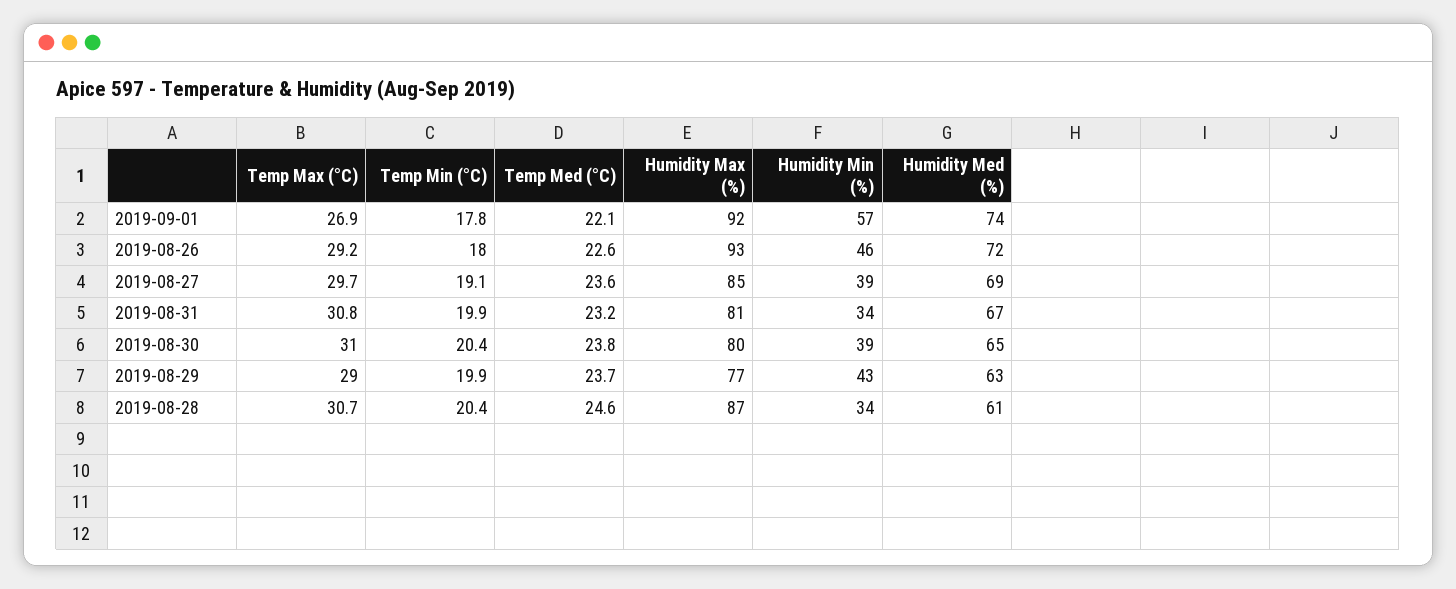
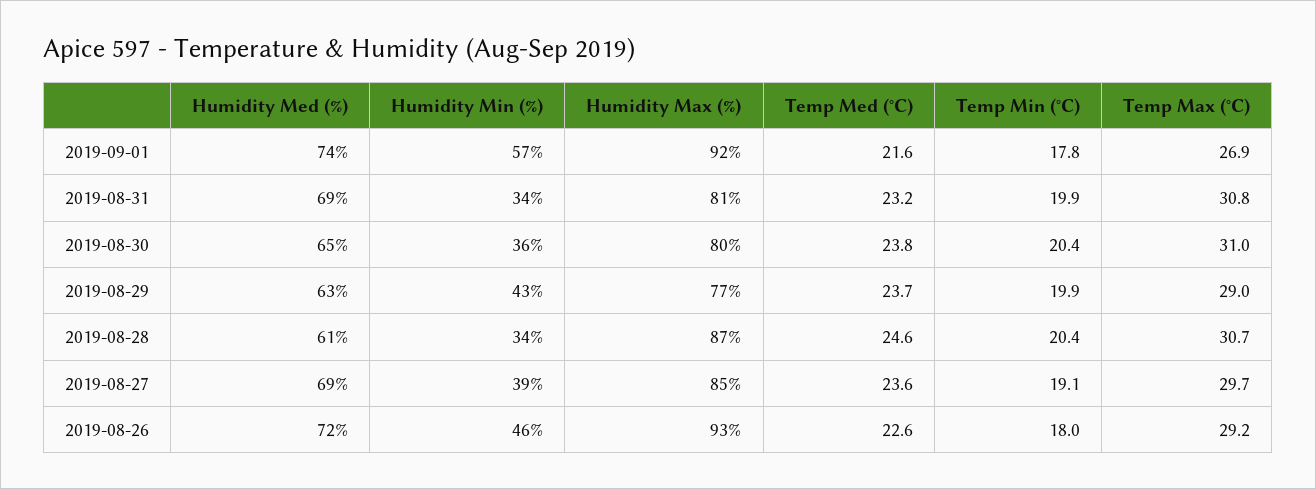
Temp Med (°C), 2019-09-01: 22.1 -> 21.6
Humidity Med (%), 2019-08-31: 67 -> 69
Humidity Min (%), 2019-08-30: 39 -> 36

